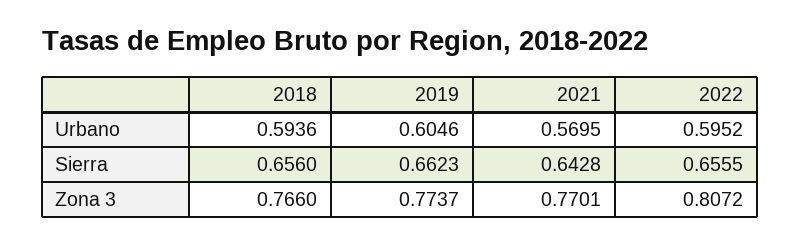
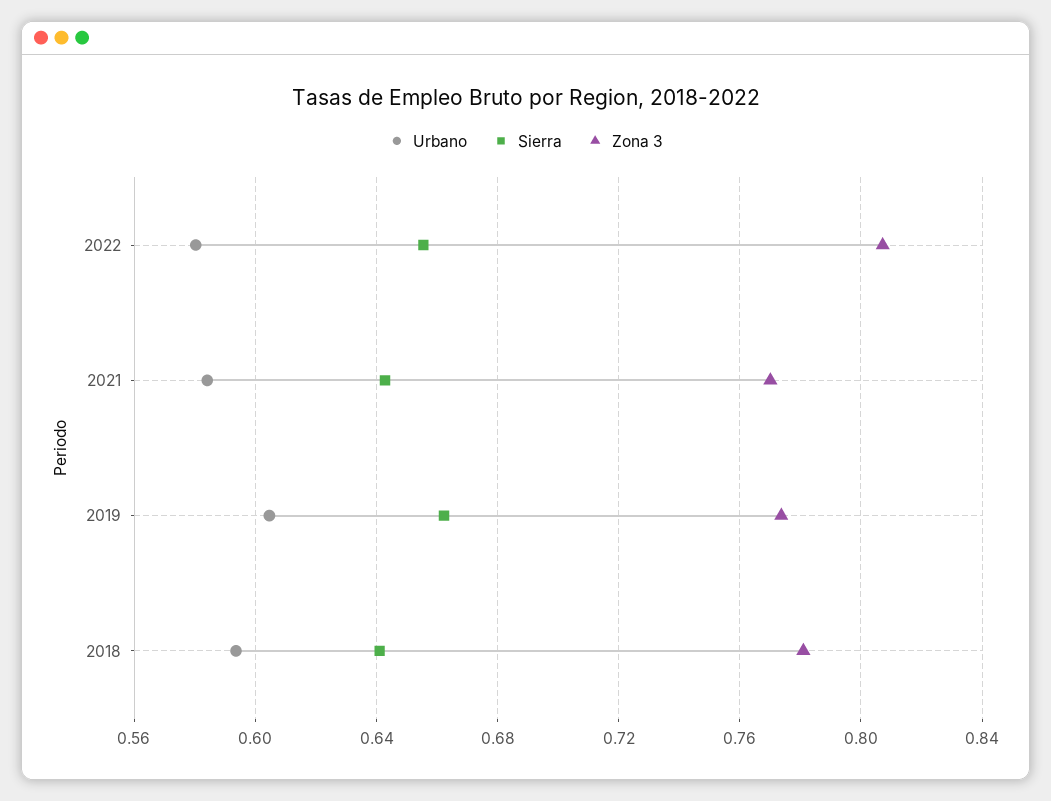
Urbano, 2021: 0.5695 -> 0.585
Urbano, 2022: 0.5952 -> 0.58
Sierra, 2018: 0.656 -> 0.64
Zona 3, 2018: 0.766 -> 0.78

